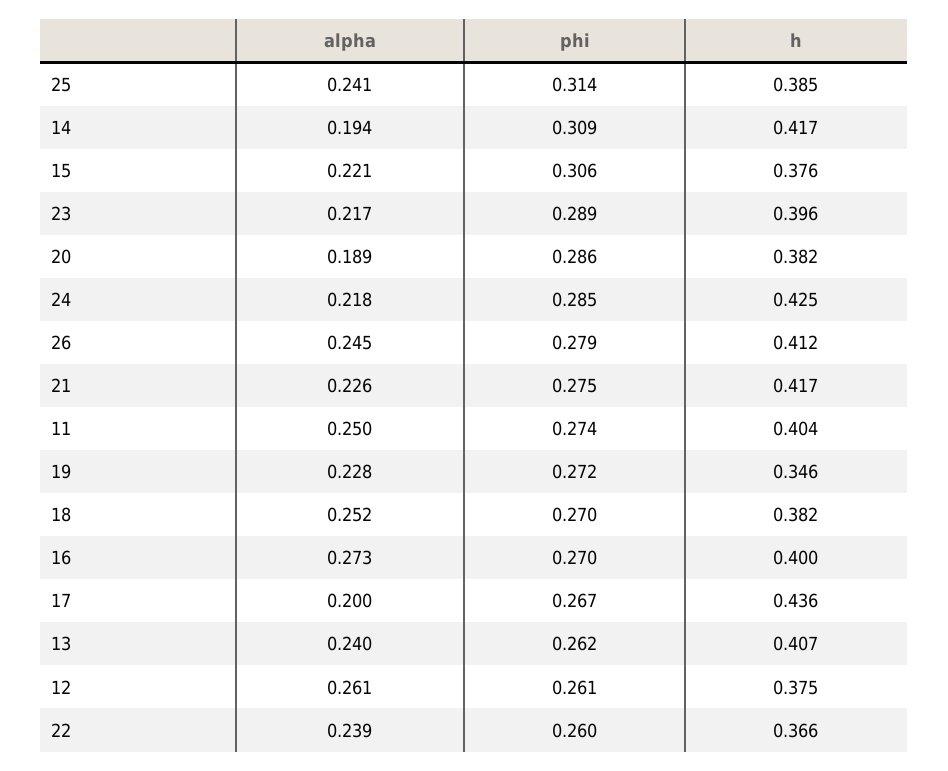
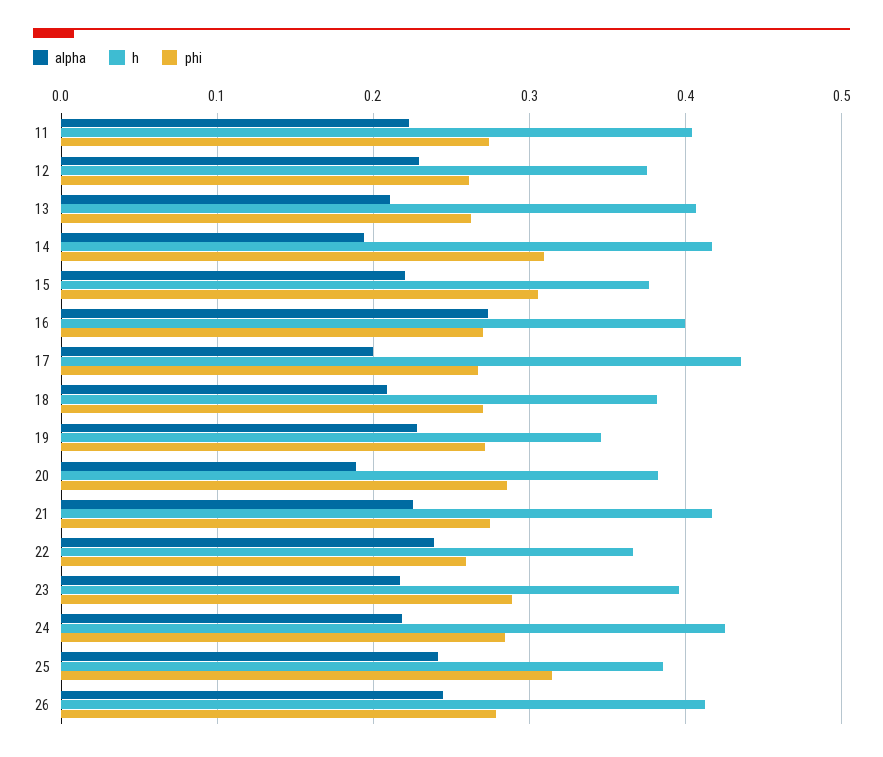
alpha, 11: 0.25 -> 0.22
alpha, 18: 0.252 -> 0.21
alpha, 13: 0.24 -> 0.21
alpha, 12: 0.261 -> 0.23

